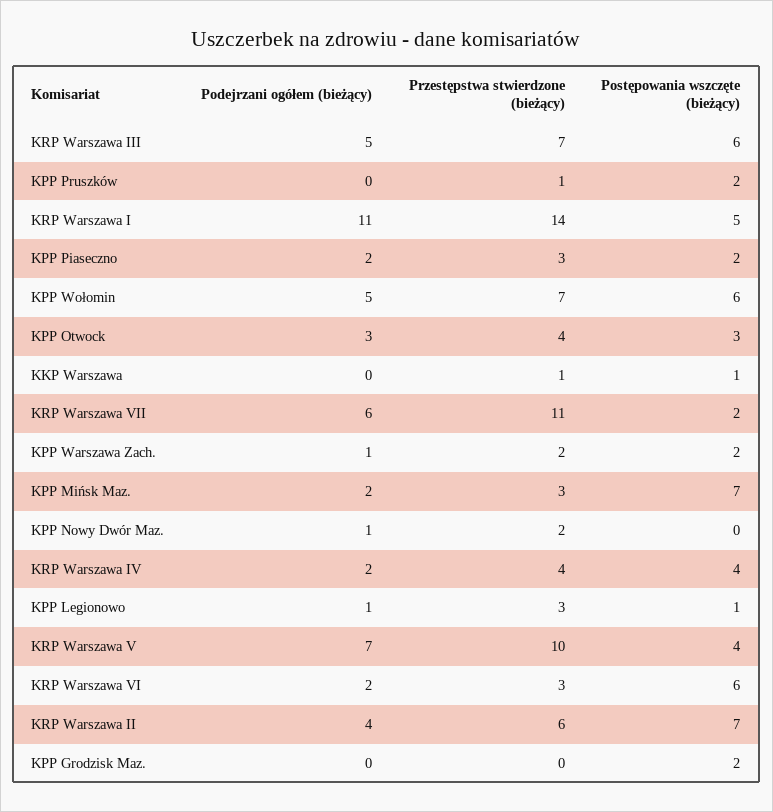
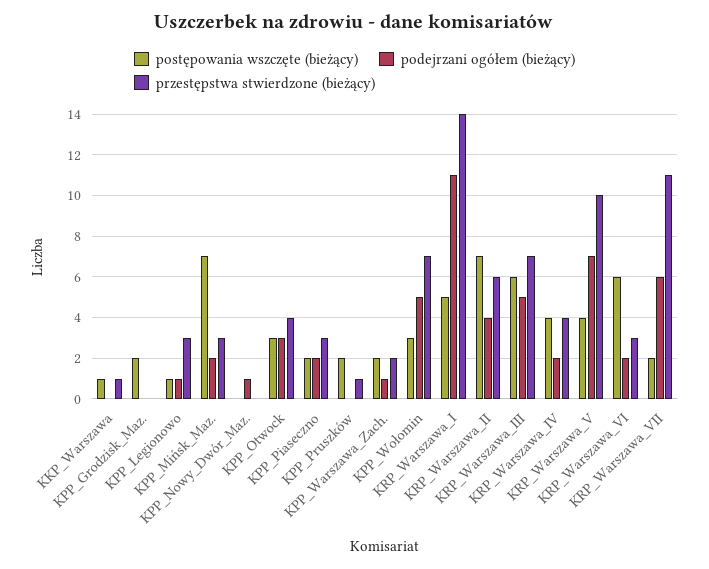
Postępowania wszczęte (bieżący), KPP Wołomin: 6 -> 3
Przestępstwa stwierdzone (bieżący), KPP Nowy Dwór Maz.: 2 -> 0

